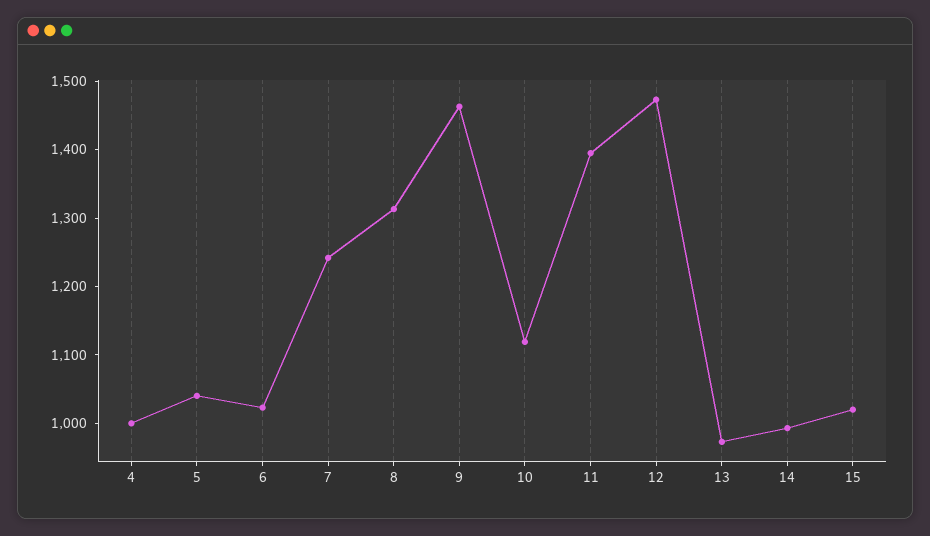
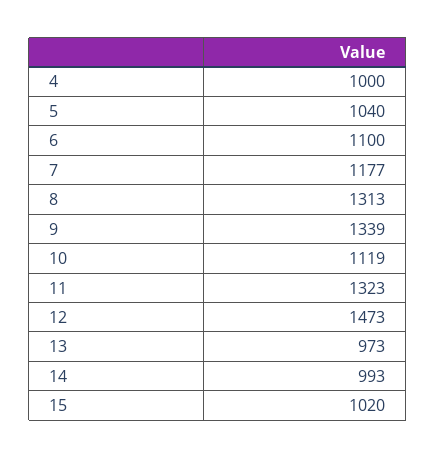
6: 1020 -> 1100
7: 1240 -> 1177
9: 1460 -> 1339
11: 1400 -> 1323

